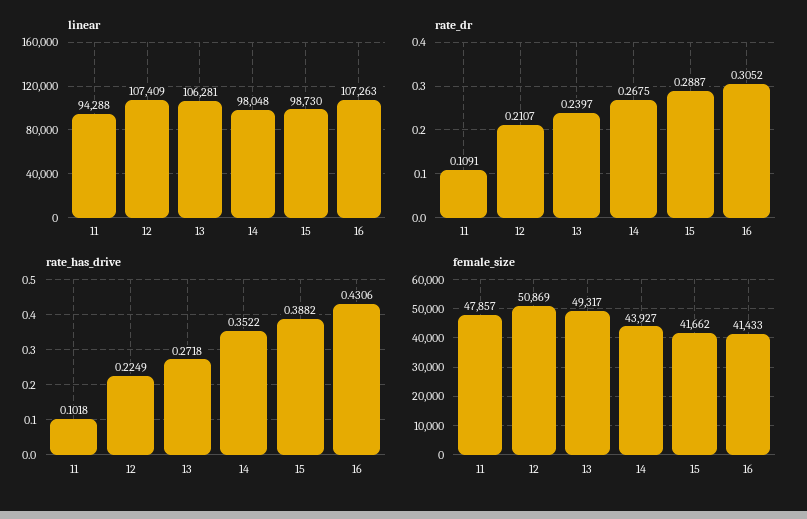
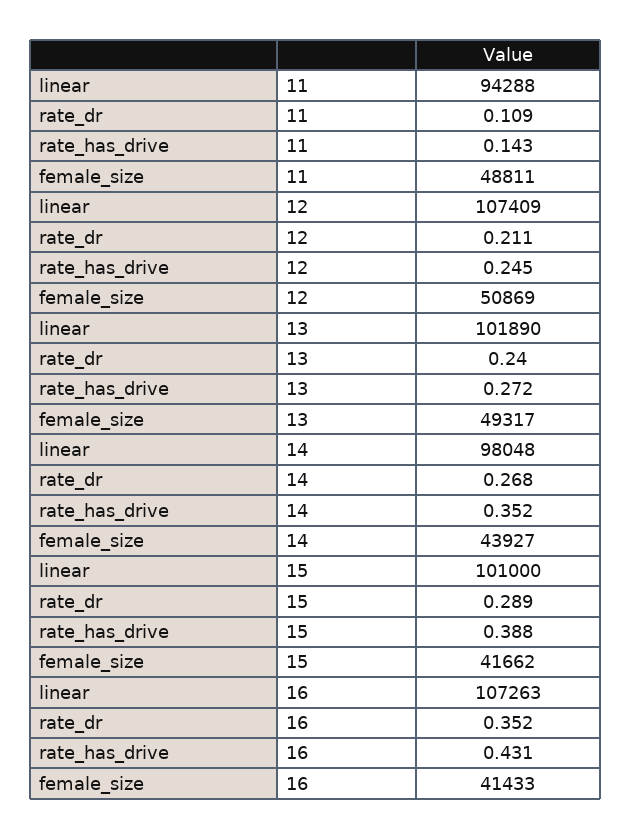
linear, 13: 106281 -> 101890
linear, 15: 98730 -> 101000
rate_dr, 16: 0.3052 -> 0.352
rate_has_drive, 11: 0.1018 -> 0.143
rate_has_drive, 12: 0.2249 -> 0.245
female_size, 11: 47857 -> 48811

